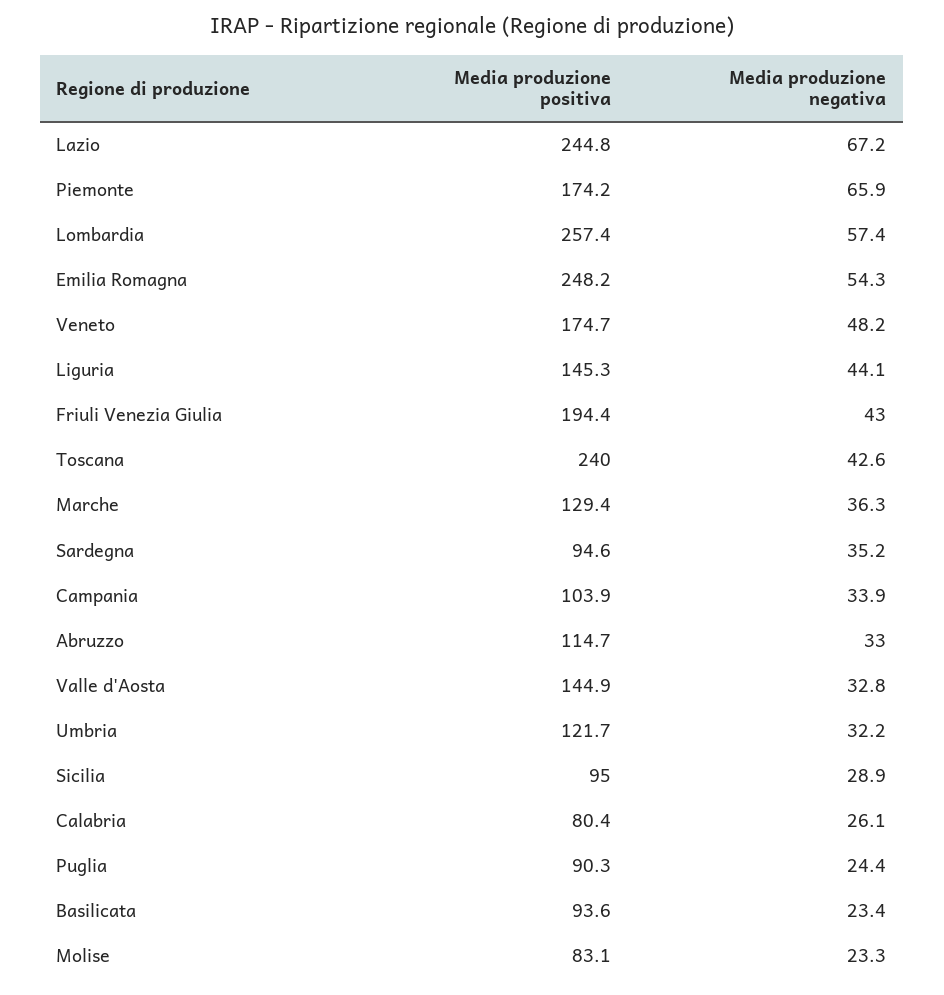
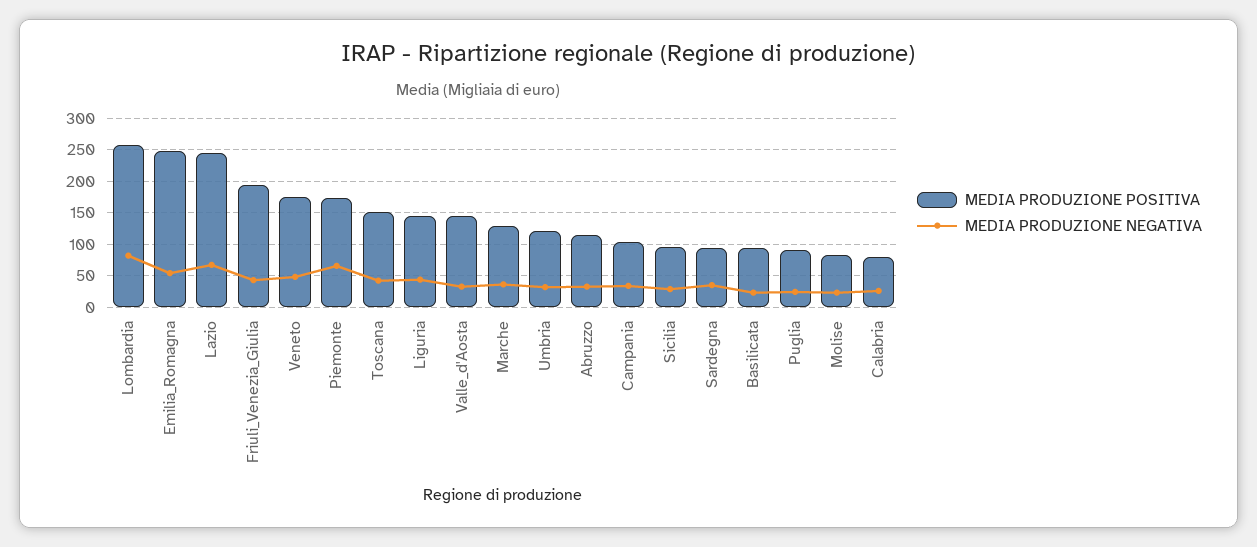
Media produzione negativa, Lombardia: 57.4 -> 80
Media produzione positiva, Toscana: 240 -> 150

